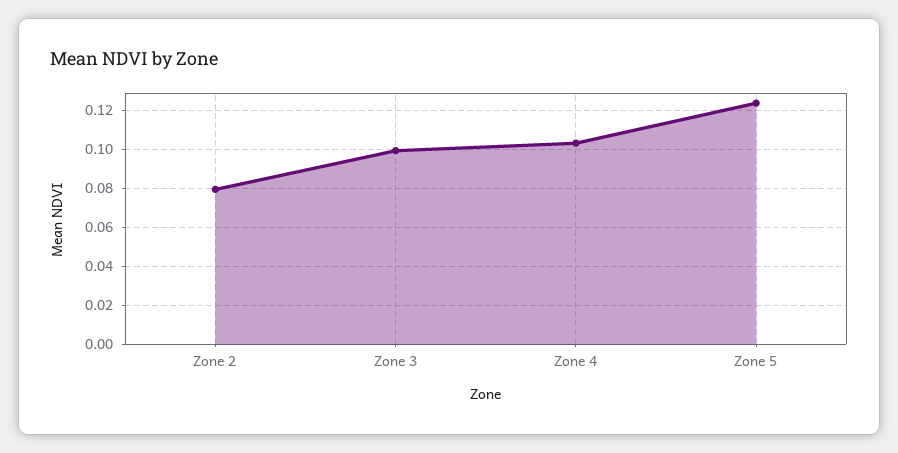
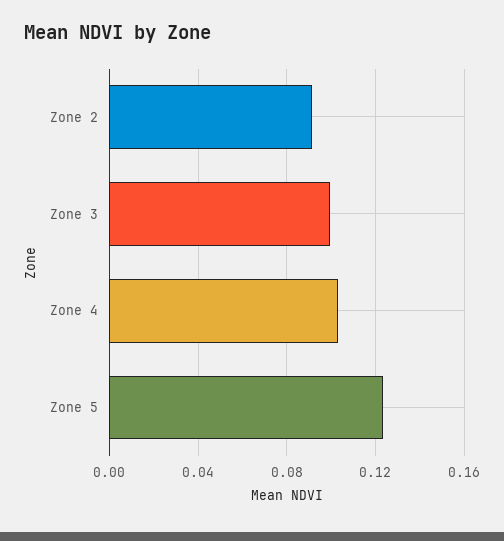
Zone 2: 0.08 -> 0.09

